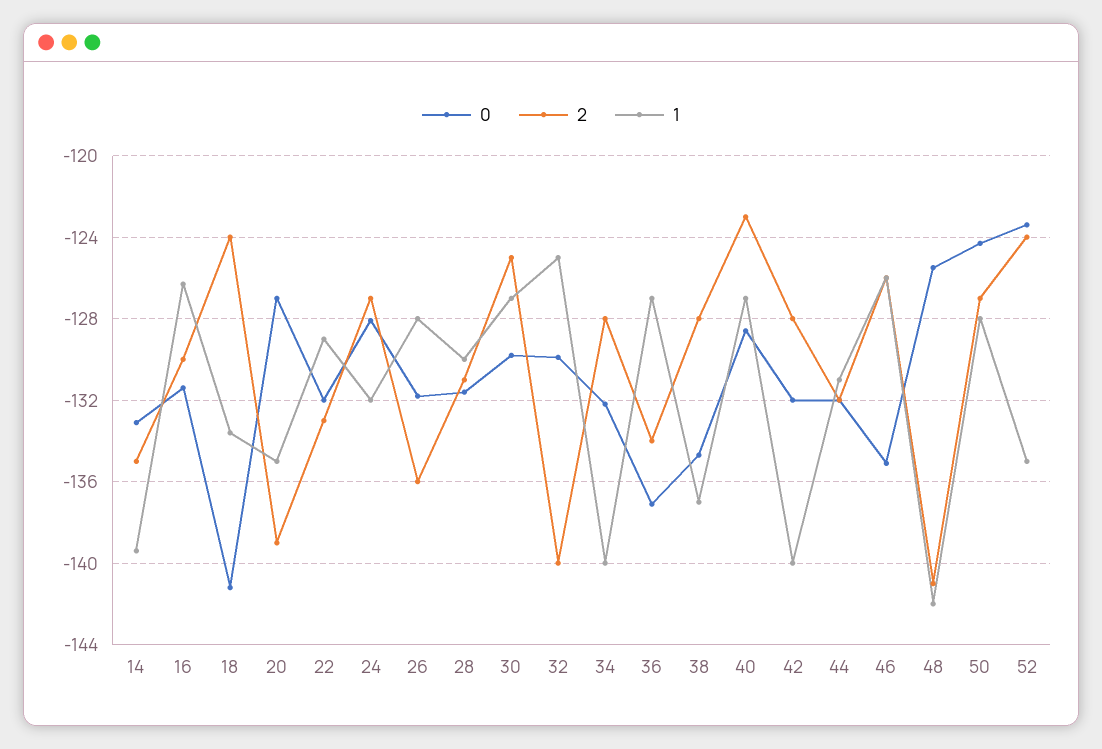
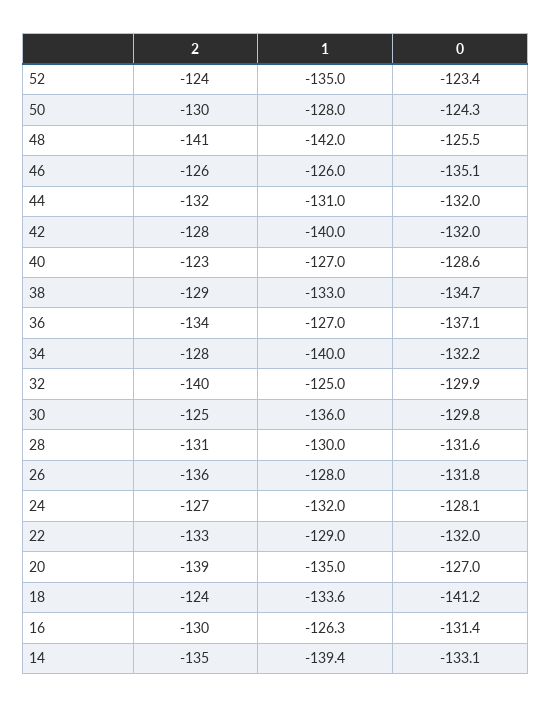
1, 30: -127 -> -136
2, 38: -128 -> -129
1, 38: -137 -> -133
2, 50: -127 -> -130

